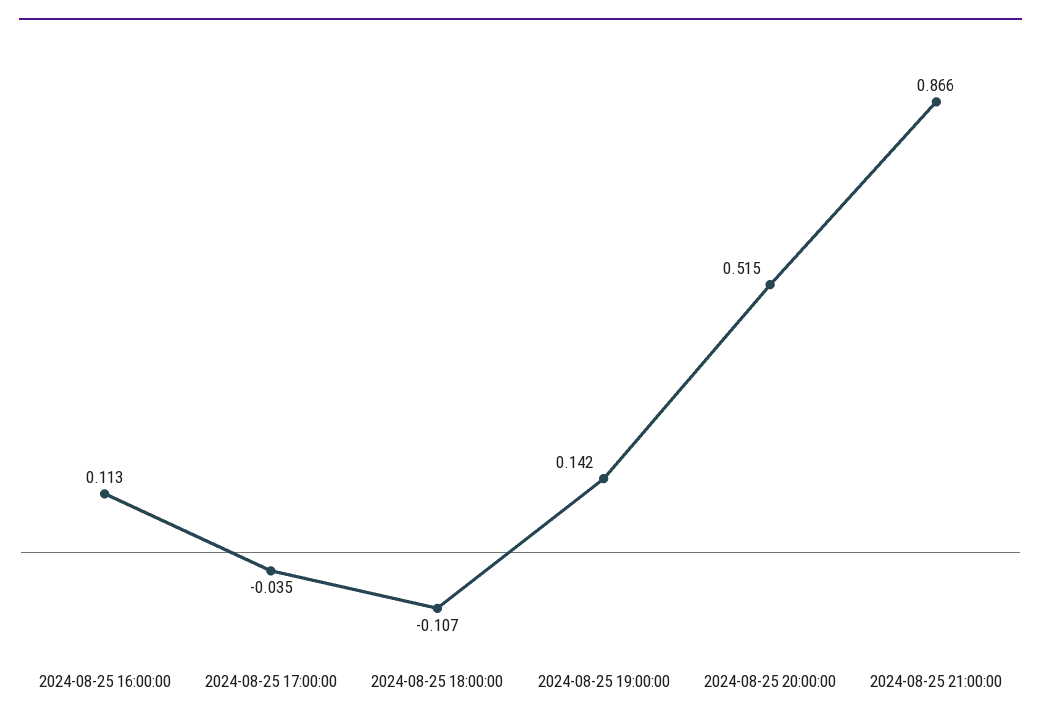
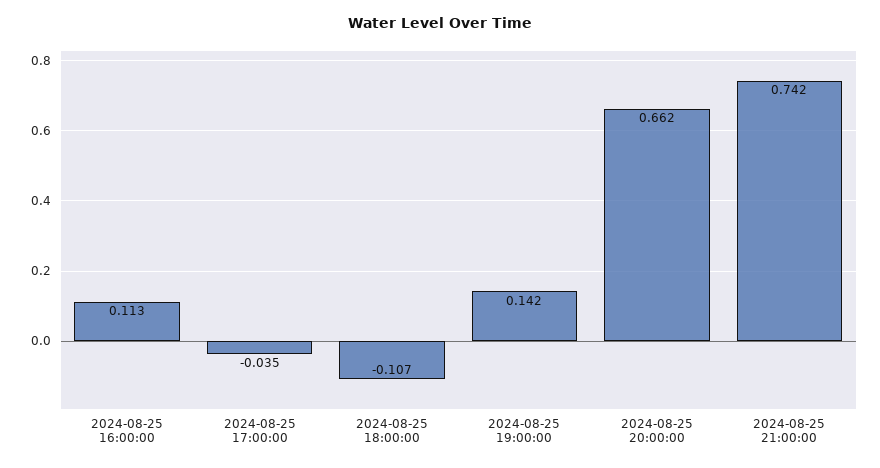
2024-08-25 20:00:00: 0.515 -> 0.662
2024-08-25 21:00:00: 0.866 -> 0.742

